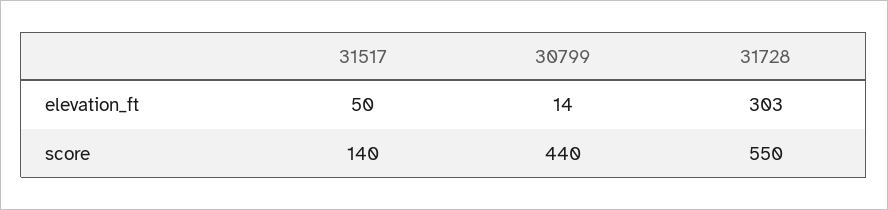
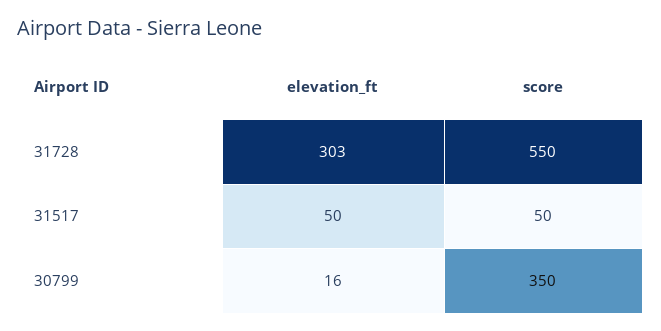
30799, elevation_ft: 14 -> 16
31517, score: 140 -> 50
30799, score: 440 -> 350

